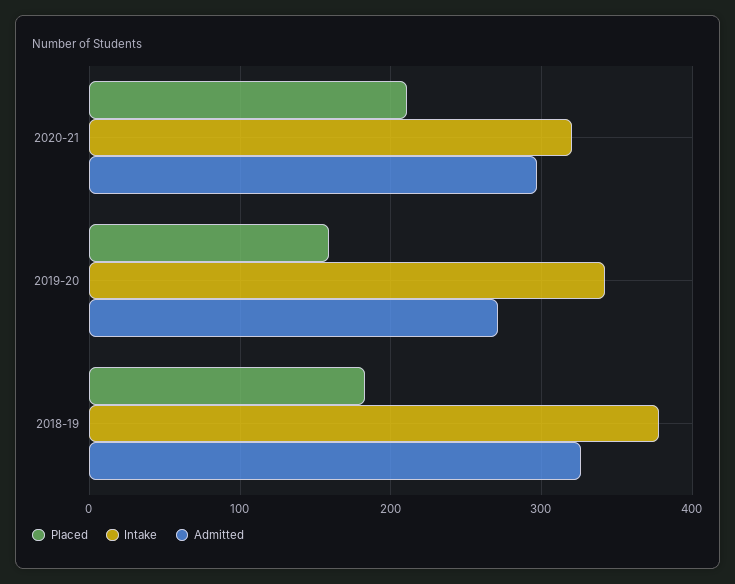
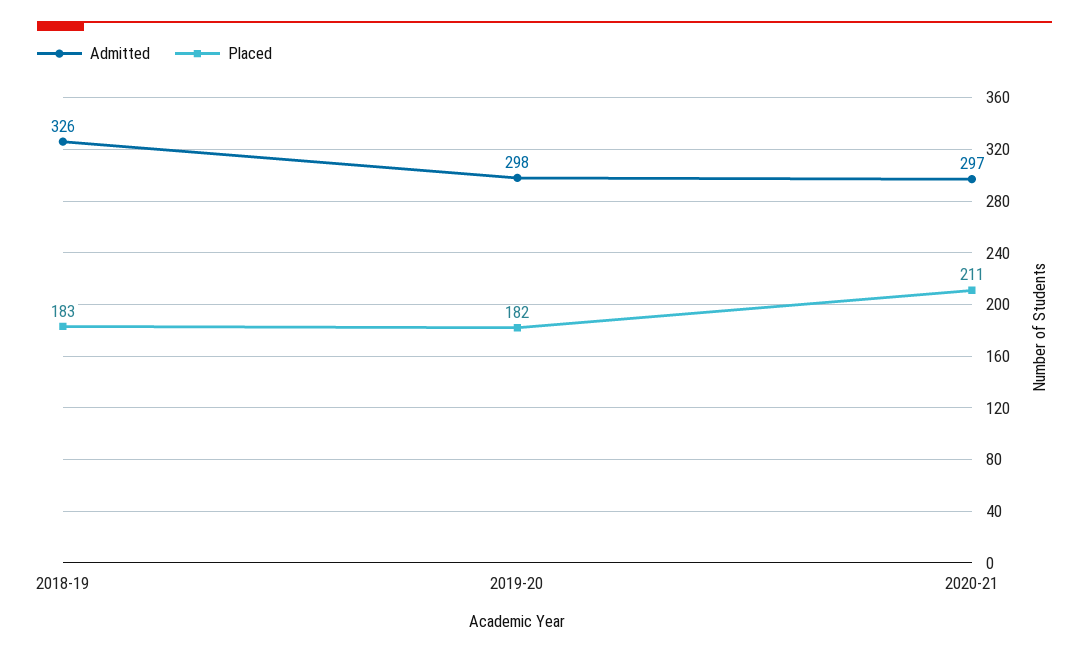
Intake, 2020-21: 320 -> none
Placed, 2019-20: 160 -> 182
Intake, 2019-20: 340 -> none
Admitted, 2019-20: 270 -> 298
Intake, 2018-19: 380 -> none

